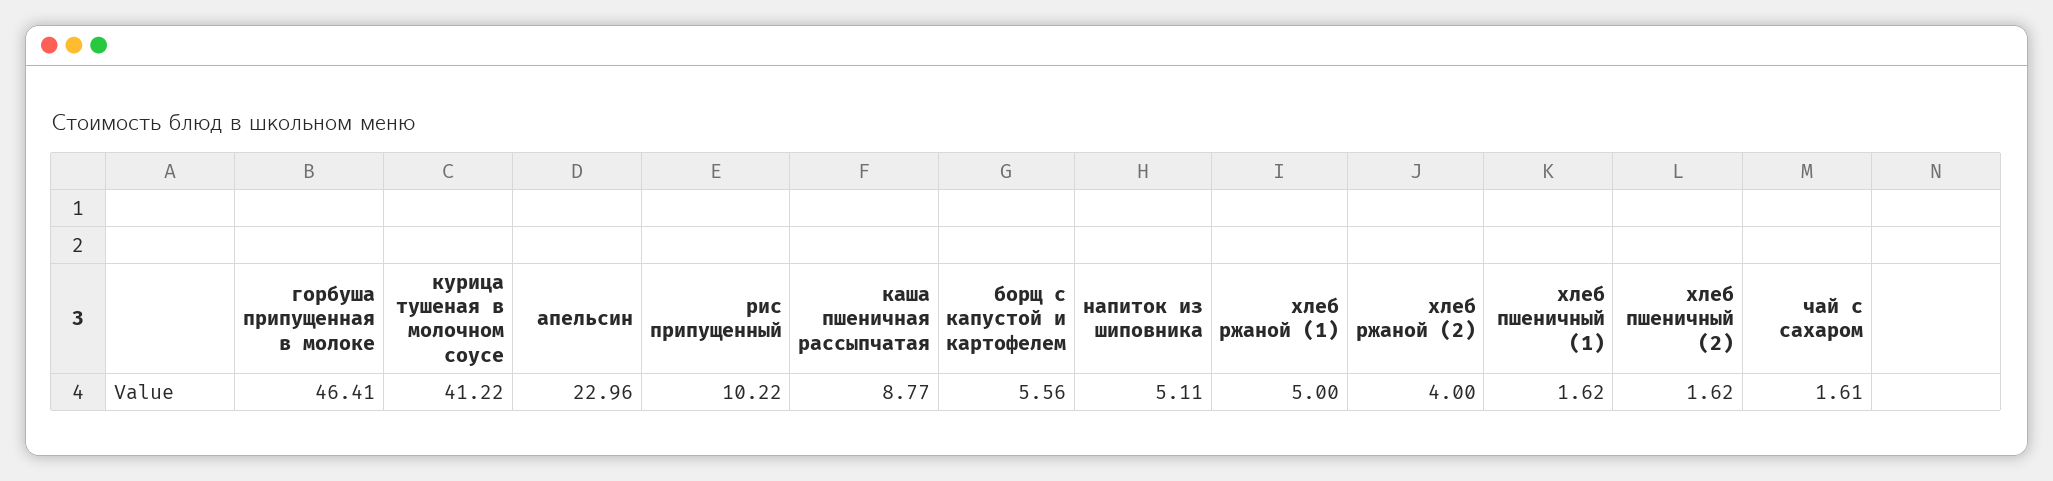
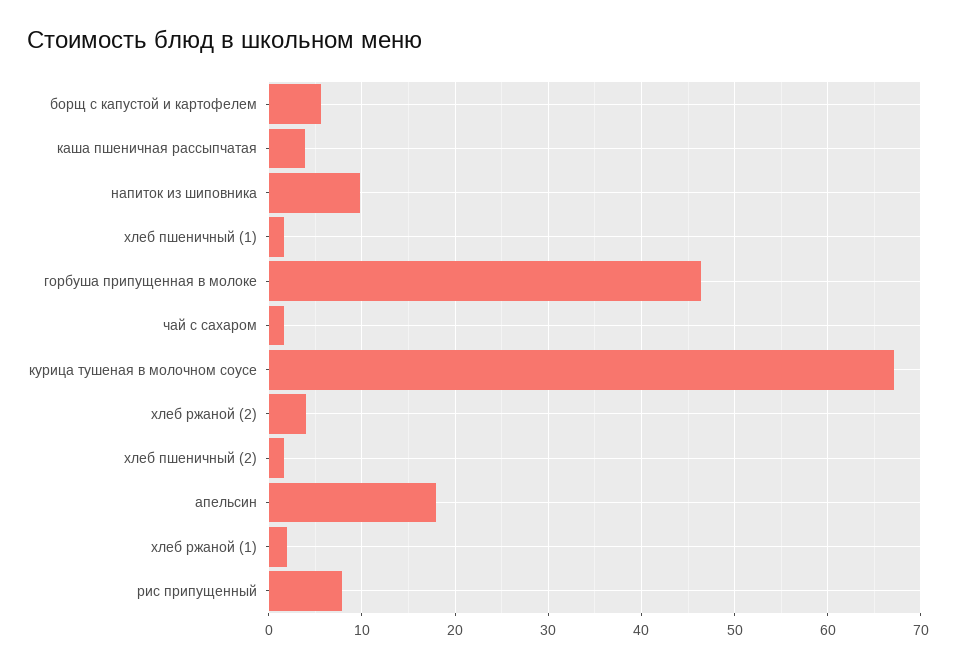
курица тушеная в молочном соусе: 41.22 -> 67
апельсин: 22.96 -> 18
рис припущенный: 10.22 -> 8
каша пшеничная рассыпчатая: 8.77 -> 4
напиток из шиповника: 5.11 -> 10
хлеб ржаной (1): 5 -> 2

